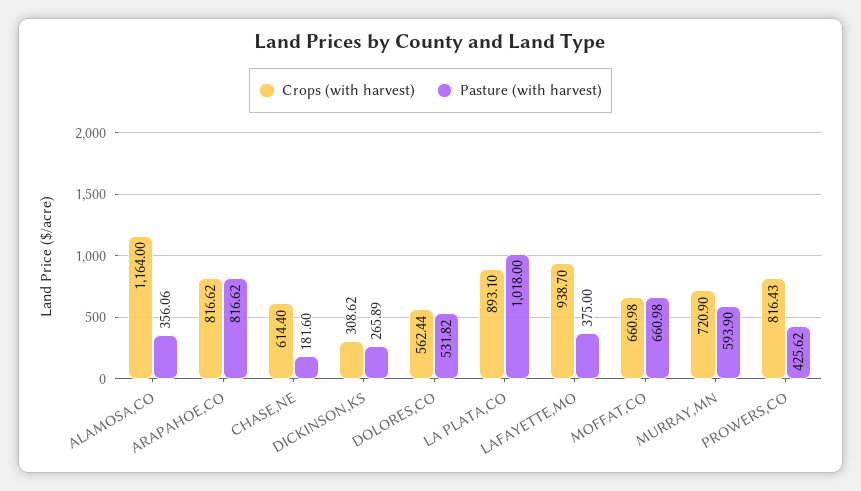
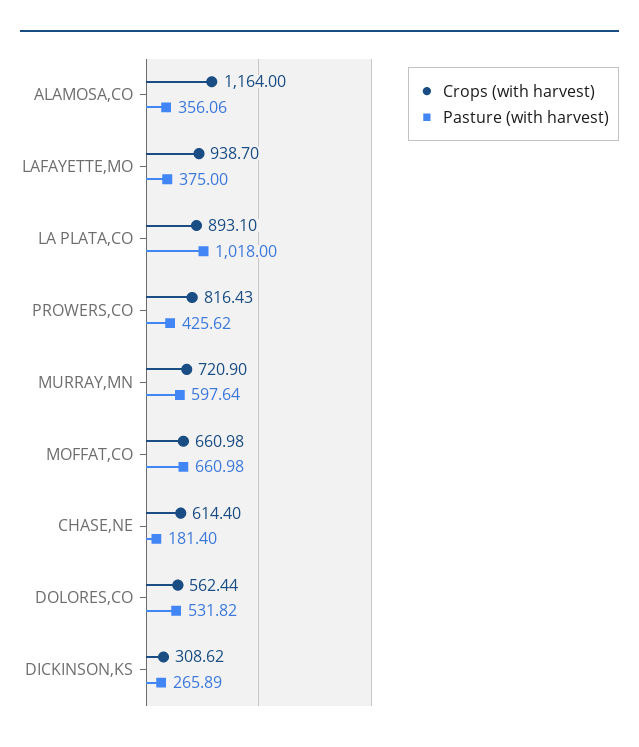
Crops (with harvest), ARAPAHOE,CO: 816.62 -> none
Pasture (with harvest), ARAPAHOE,CO: 816.62 -> none
Pasture (with harvest), CHASE,NE: 181.6 -> 181.4
Pasture (with harvest), MURRAY,MN: 593.9 -> 597.64

